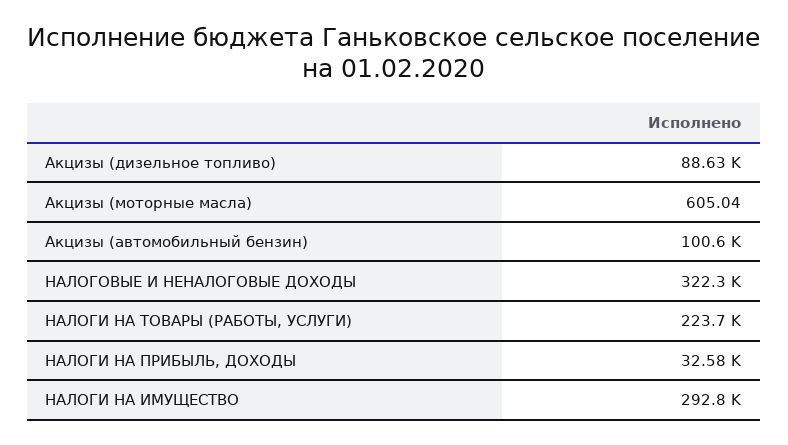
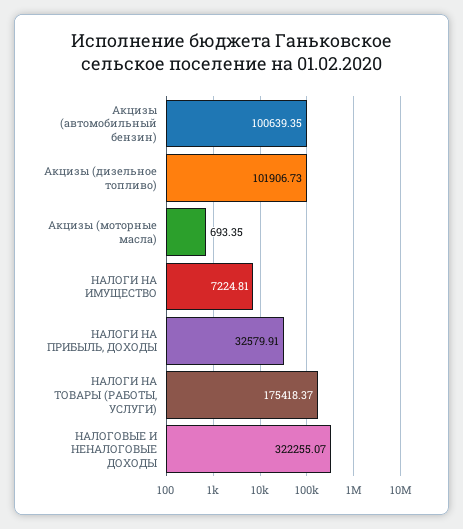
Акцизы (дизельное топливо): 88630 -> 101906.73
Акцизы (моторные масла): 605.04 -> 693.35
НАЛОГИ НА ТОВАРЫ (РАБОТЫ, УСЛУГИ): 223700 -> 175418.37
НАЛОГИ НА ИМУЩЕСТВО: 292800 -> 7224.81

